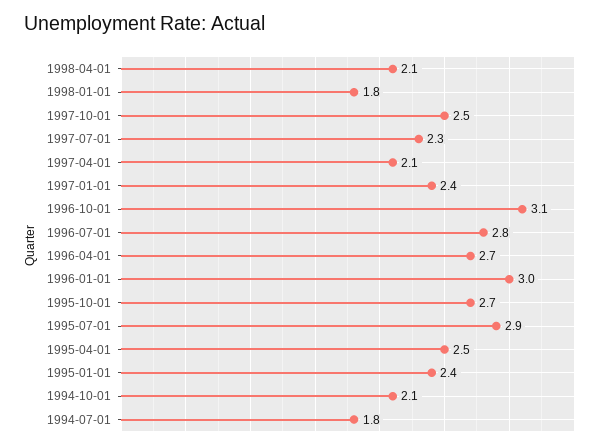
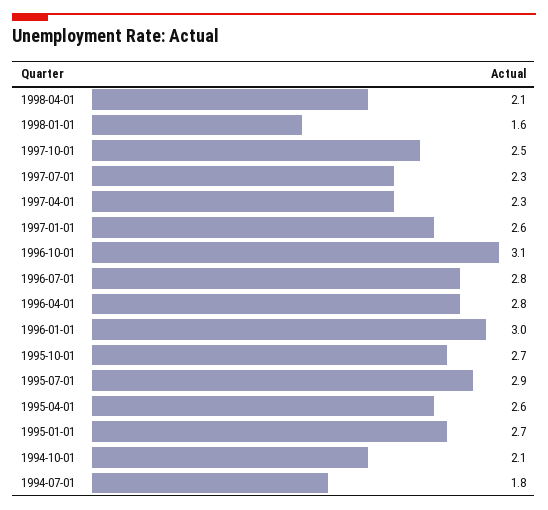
1998-01-01: 1.8 -> 1.6
1997-04-01: 2.1 -> 2.3
1997-01-01: 2.4 -> 2.6
1996-04-01: 2.7 -> 2.8
1995-04-01: 2.5 -> 2.6
1995-01-01: 2.4 -> 2.7

